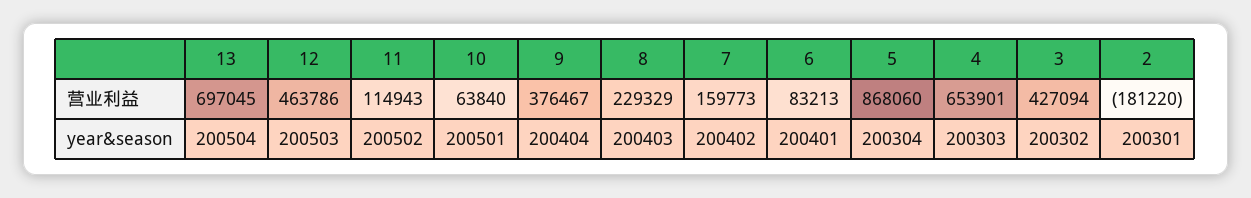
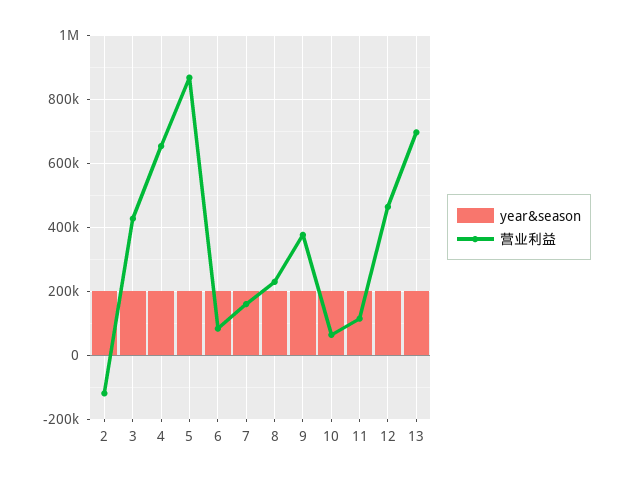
营业利益, 2: -181220 -> -120000

